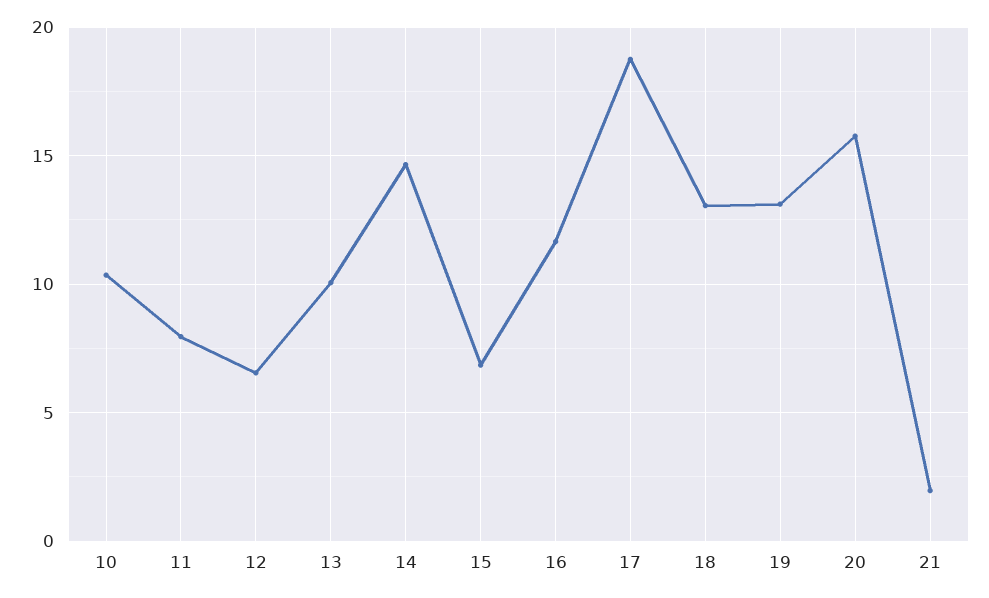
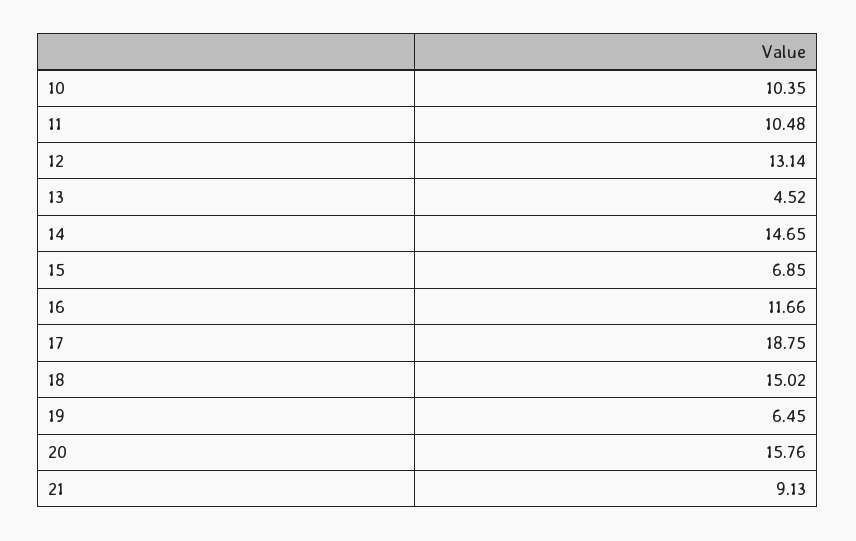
11: 8 -> 10.48
12: 6.5 -> 13.14
13: 10 -> 4.52
18: 13 -> 15.02
19: 13 -> 6.45
21: 2 -> 9.13

